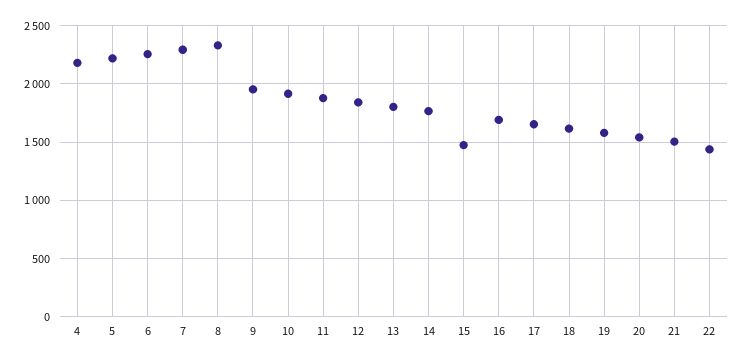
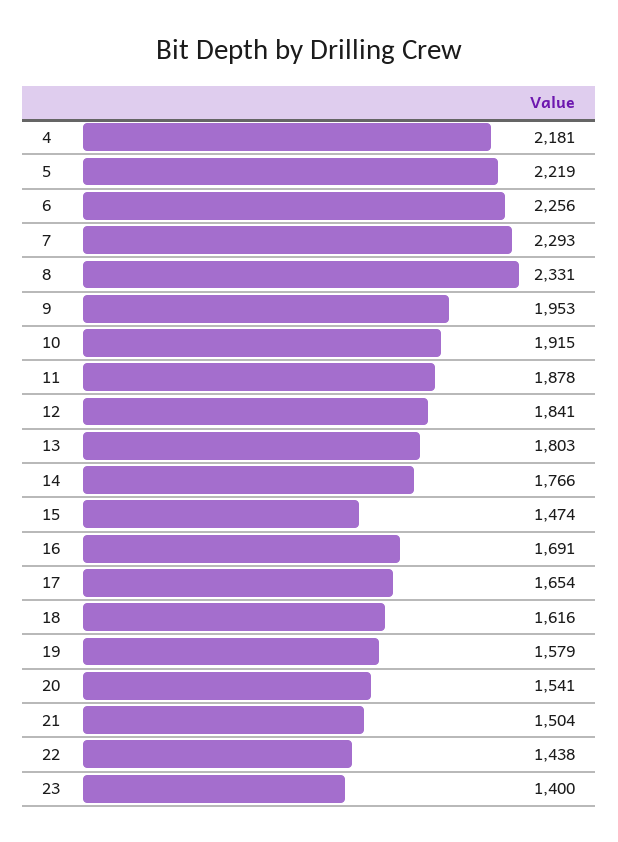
23: none -> 1400

